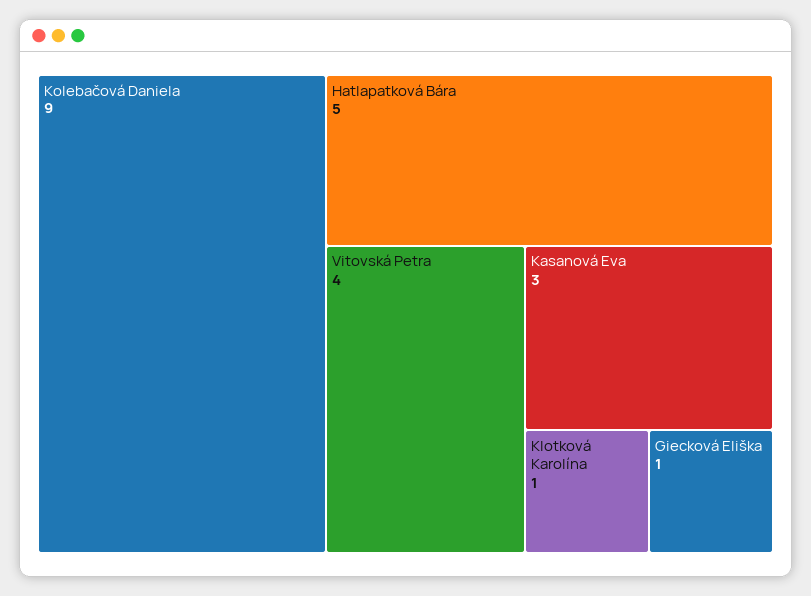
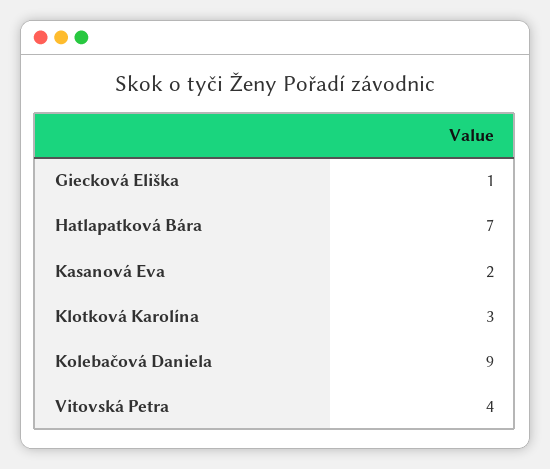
Hatlapatková Bára: 5 -> 7
Kasanová Eva: 3 -> 2
Klotková Karolína: 1 -> 3

